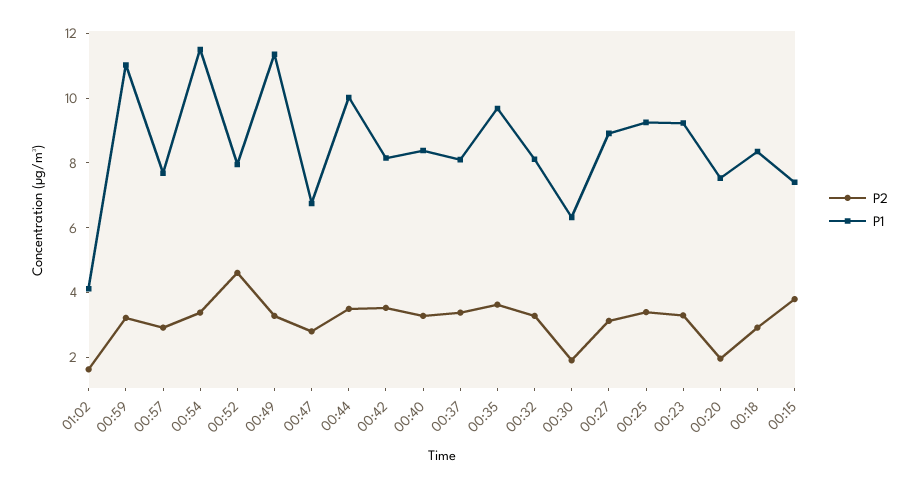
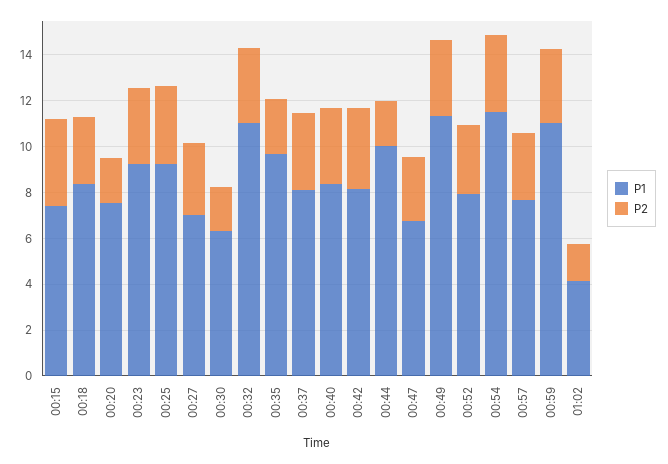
P2, 00:52: 4.5 -> 3
P2, 00:44: 3.5 -> 2
P2, 00:35: 3.5 -> 2.5
P1, 00:32: 8 -> 11
P1, 00:27: 9 -> 7

